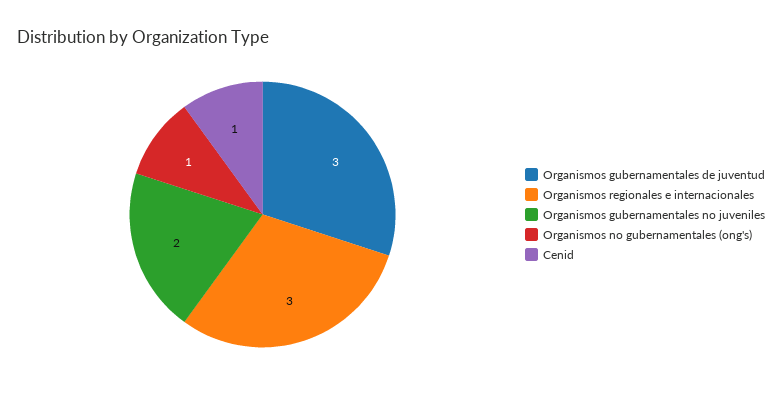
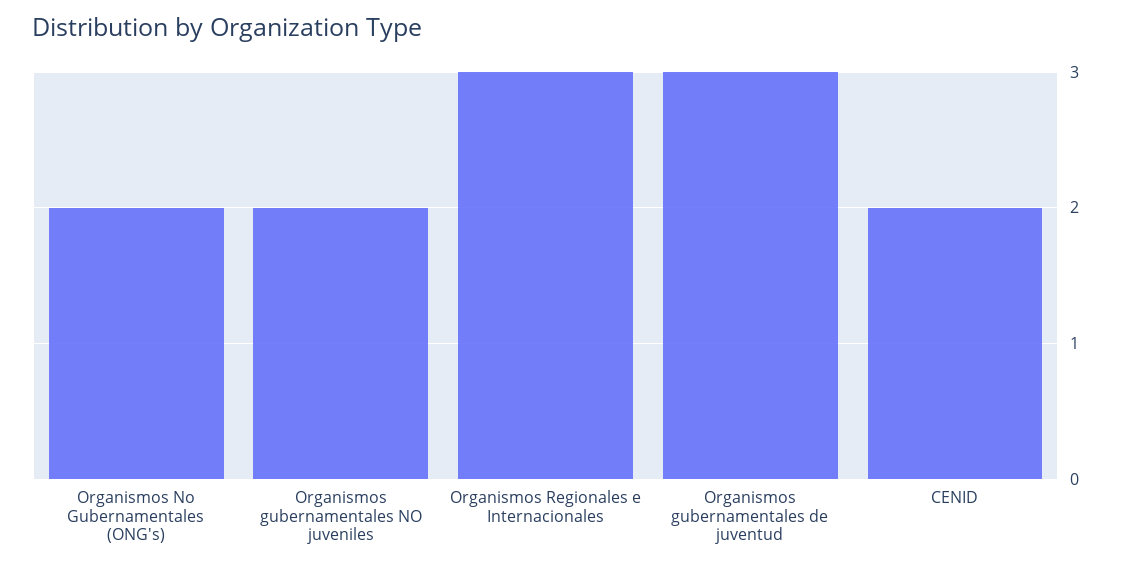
Organismos no gubernamentales (ong's): 1 -> 2
Cenid: 1 -> 2

